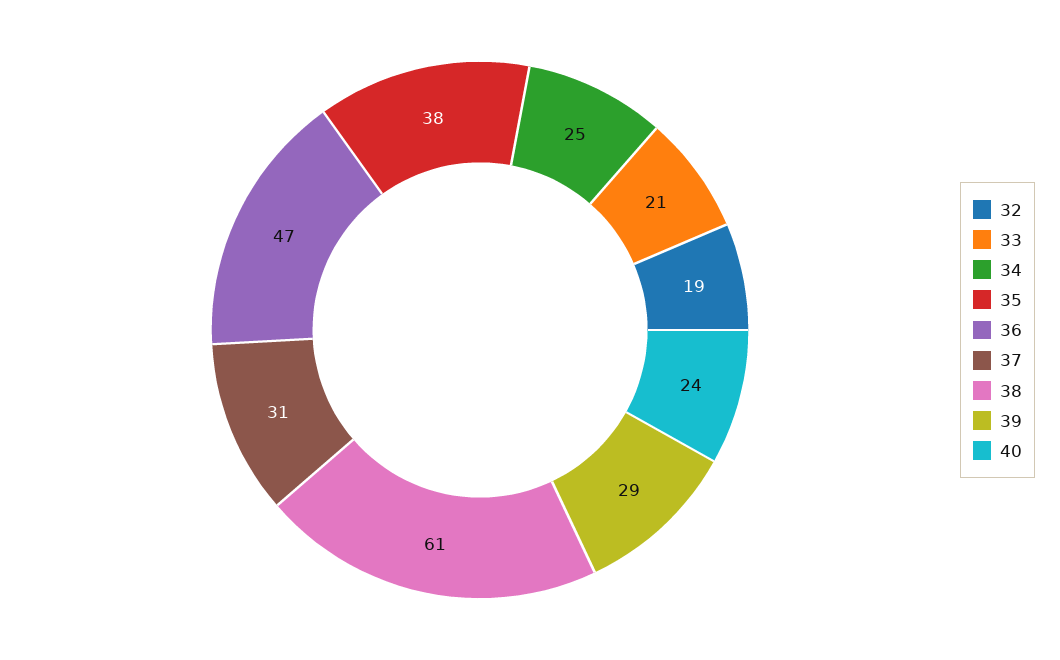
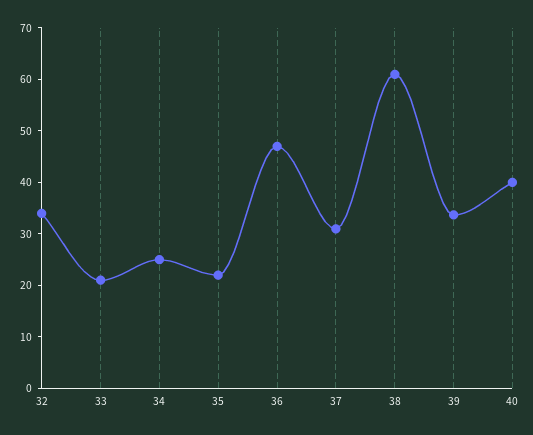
32: 19 -> 34
35: 38 -> 22
39: 29 -> 34
40: 24 -> 40

